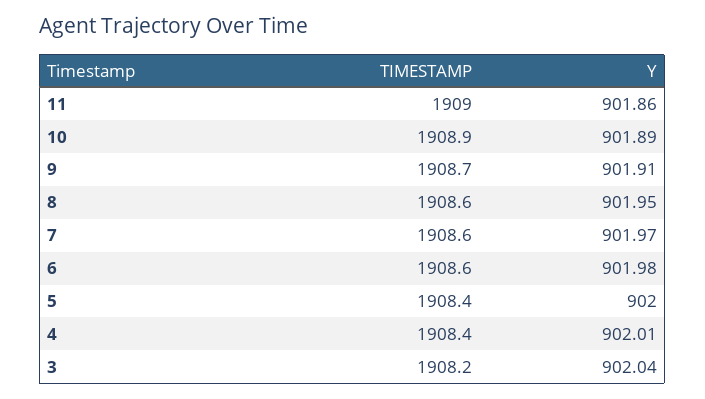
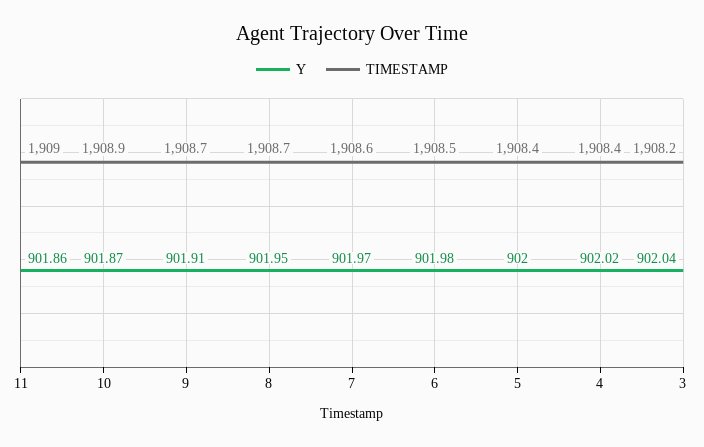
Y, 10: 901.89 -> 901.87
TIMESTAMP, 8: 1908.6 -> 1908.7
TIMESTAMP, 6: 1908.6 -> 1908.5
Y, 4: 902.01 -> 902.02

